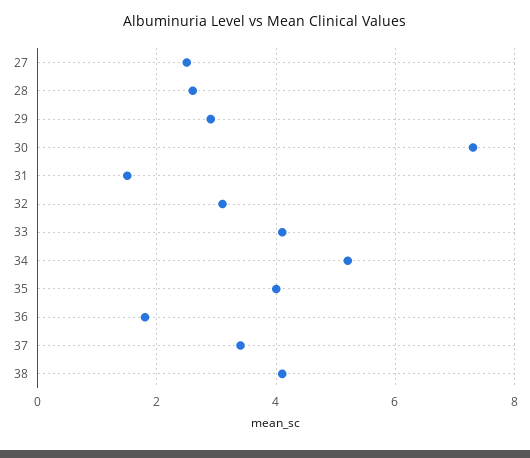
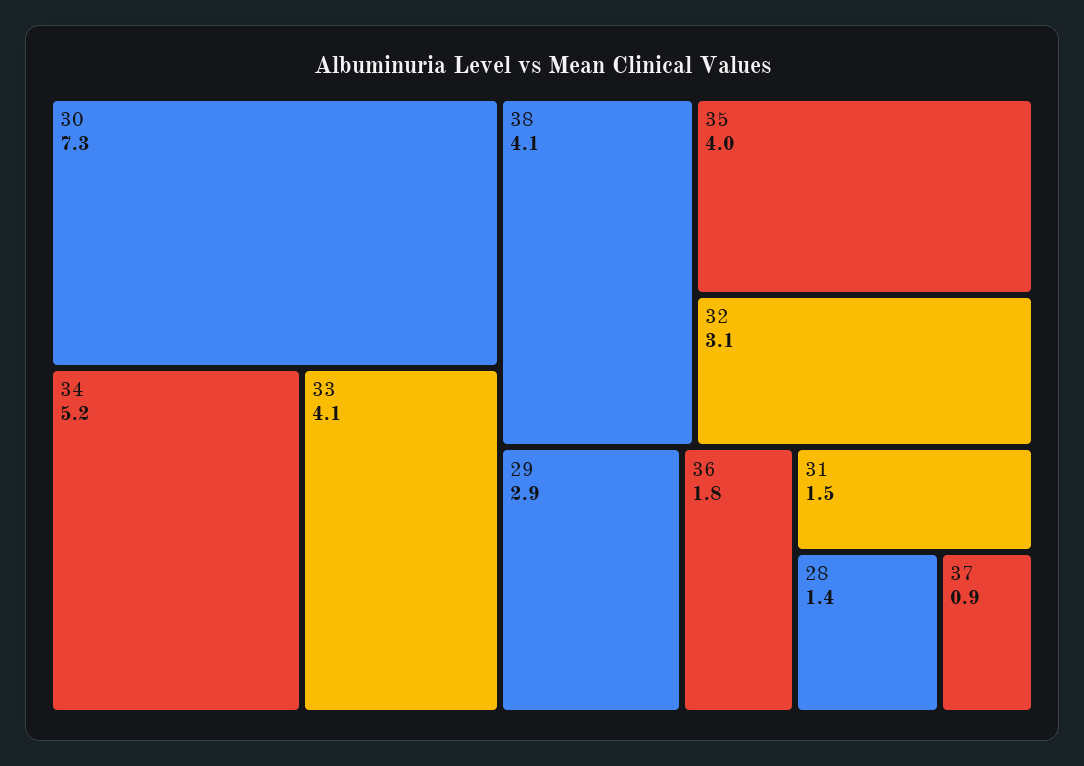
27: 2.5 -> none
28: 2.5 -> 1.4
37: 3.5 -> 0.9

